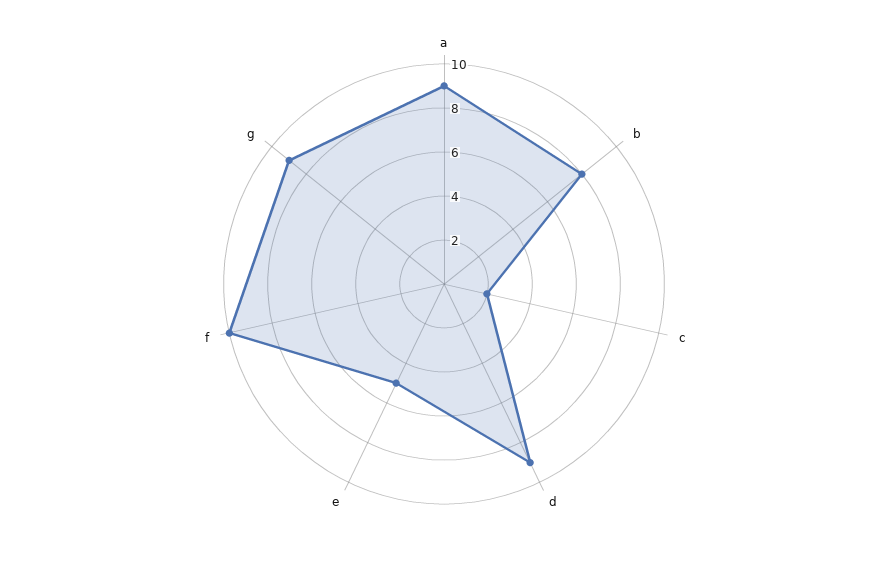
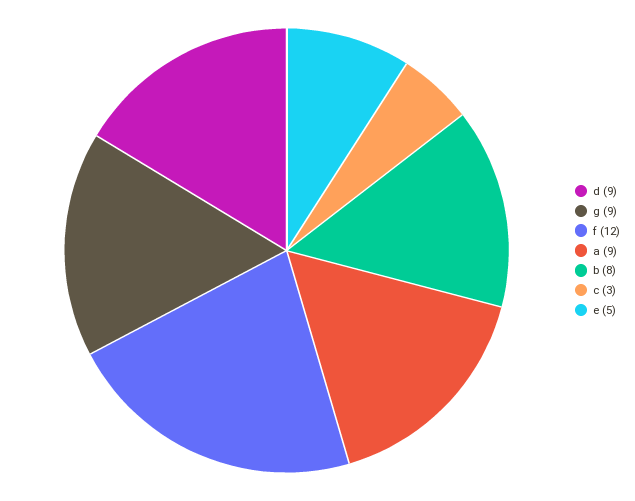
c: 2 -> 3
f: 10 -> 12

